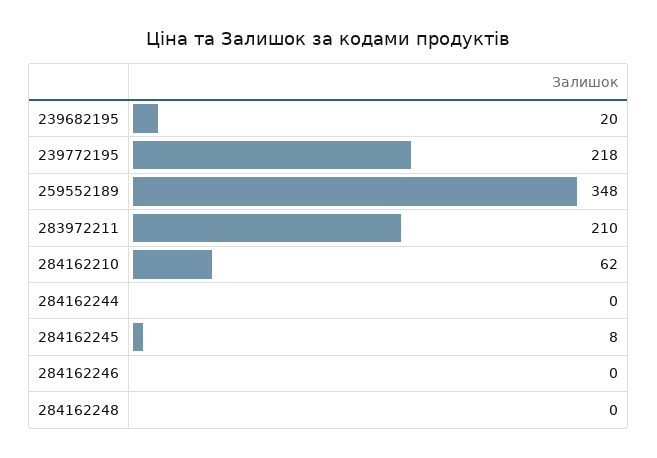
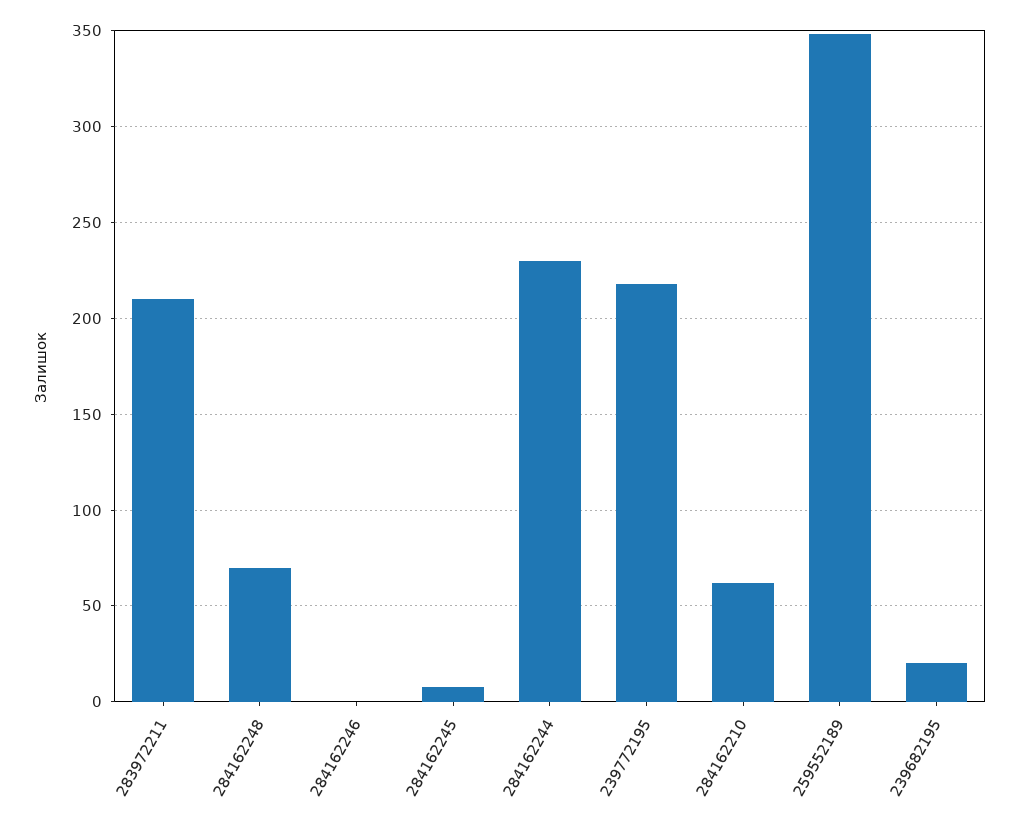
284162244: 0 -> 230
284162248: 0 -> 70

